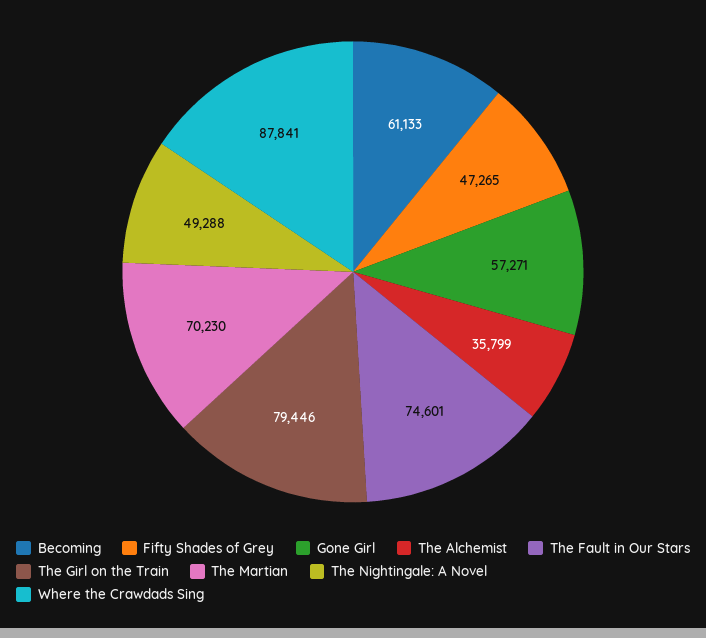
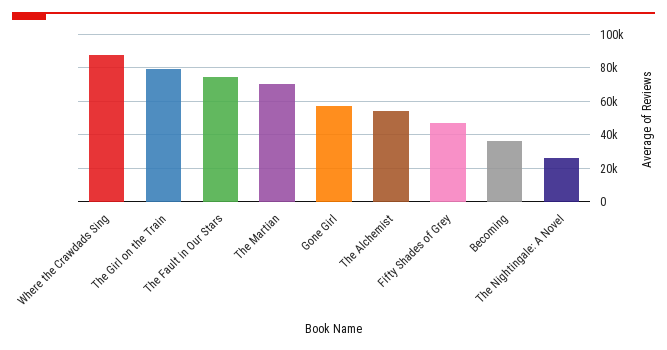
Becoming: 61133 -> 35000
The Alchemist: 35799 -> 55000
The Nightingale: A Novel: 49288 -> 25000

